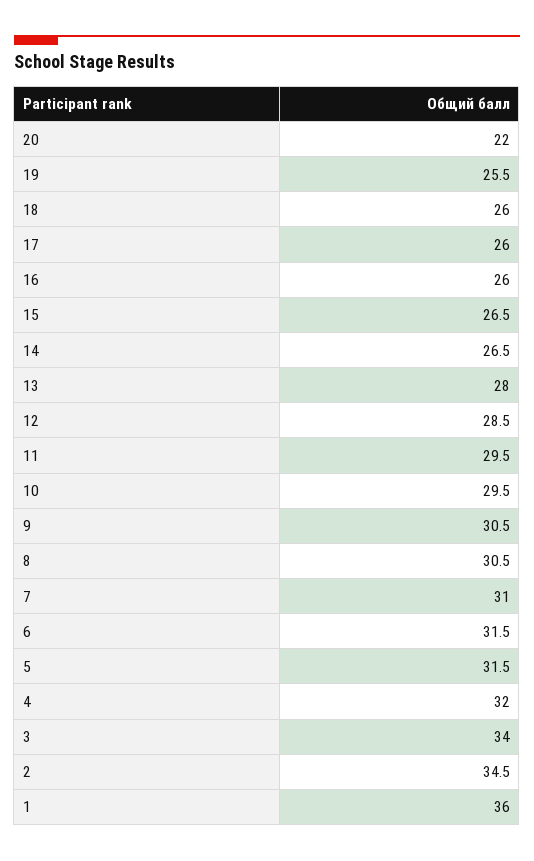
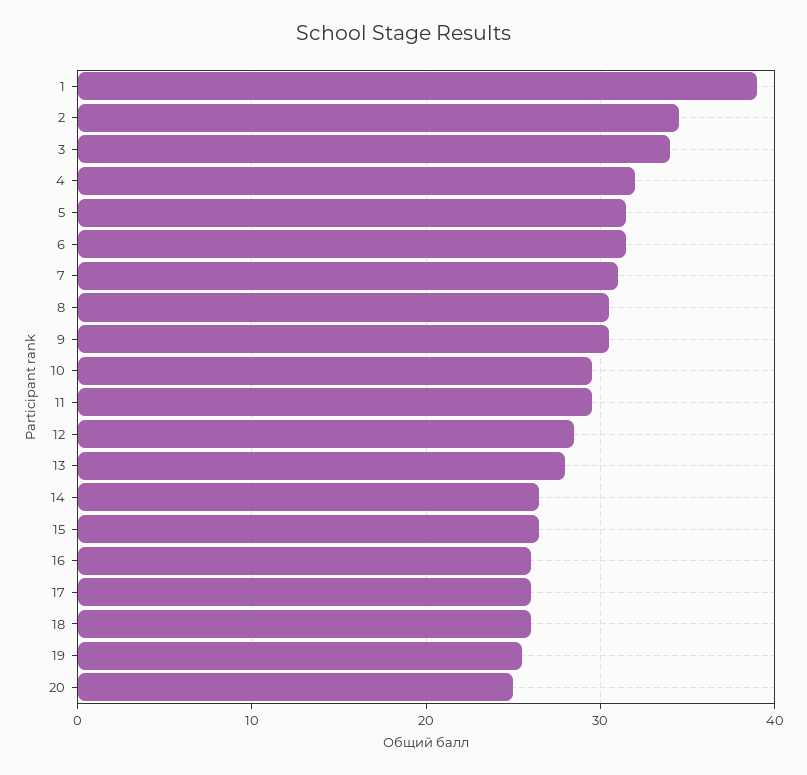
20: 22 -> 25
1: 36 -> 39

